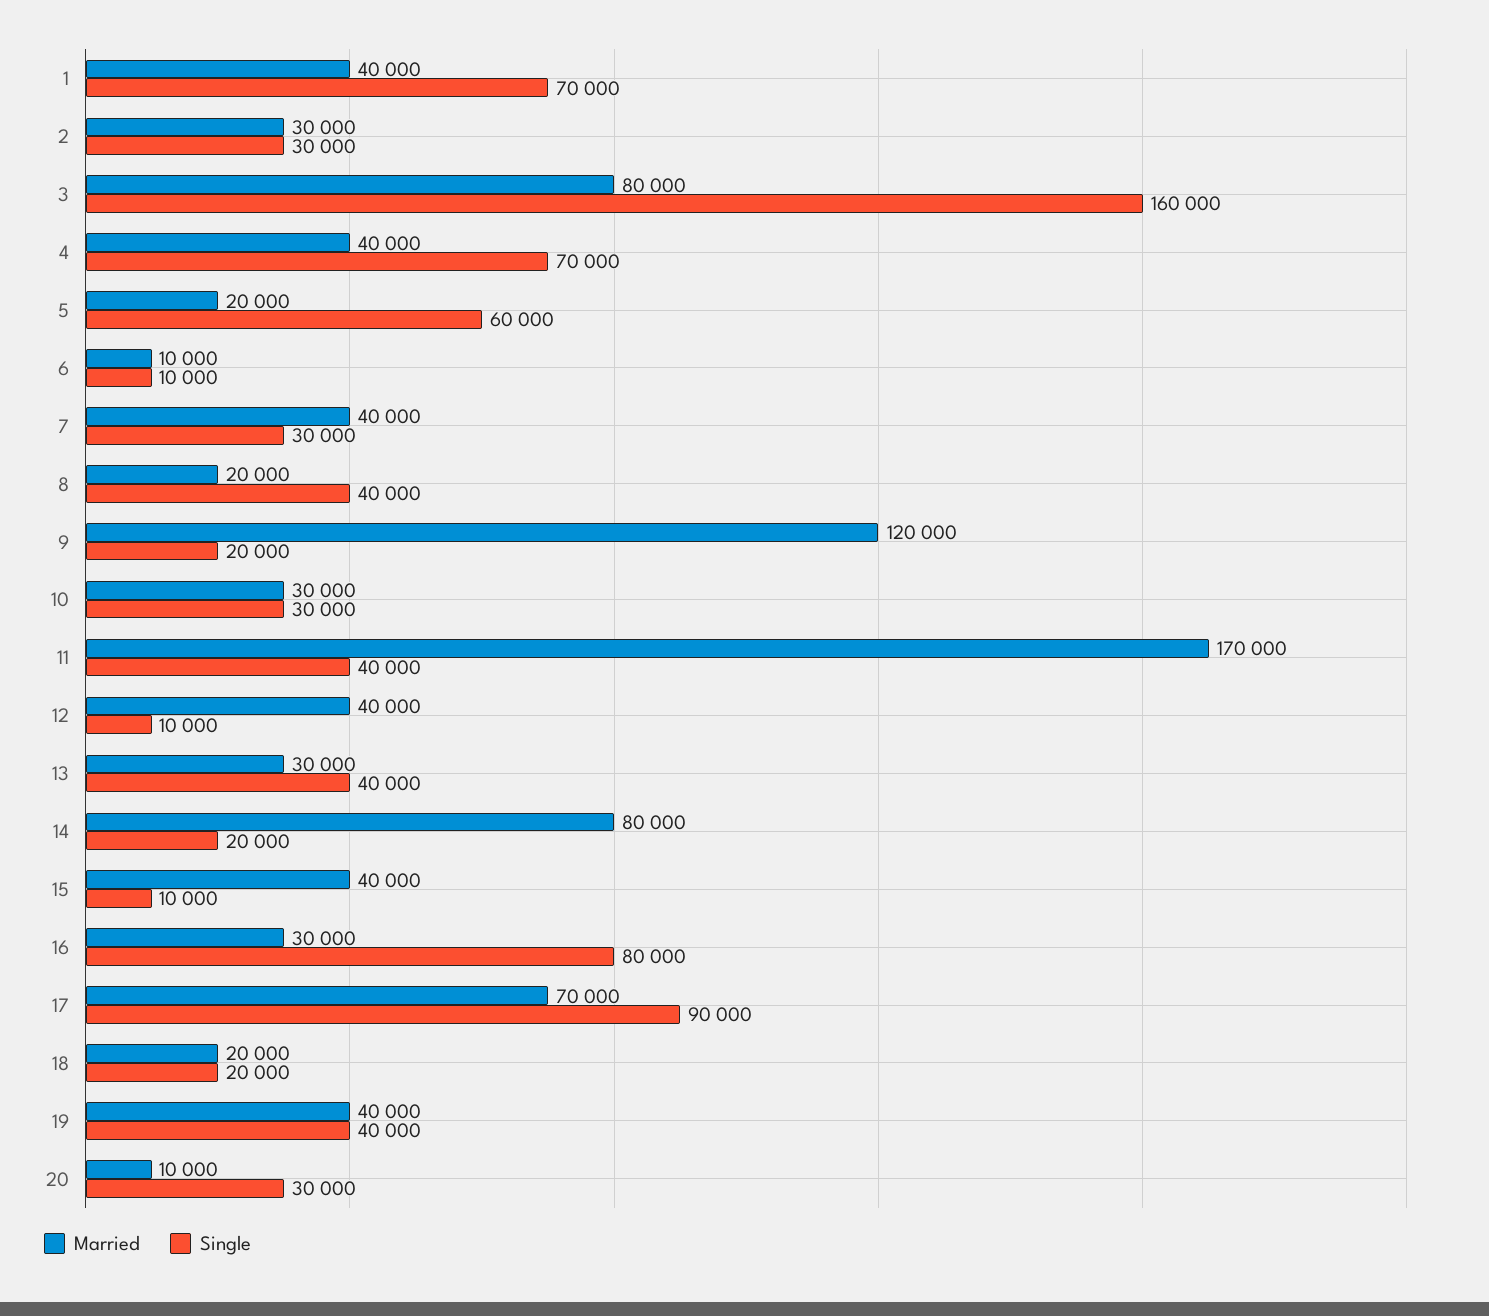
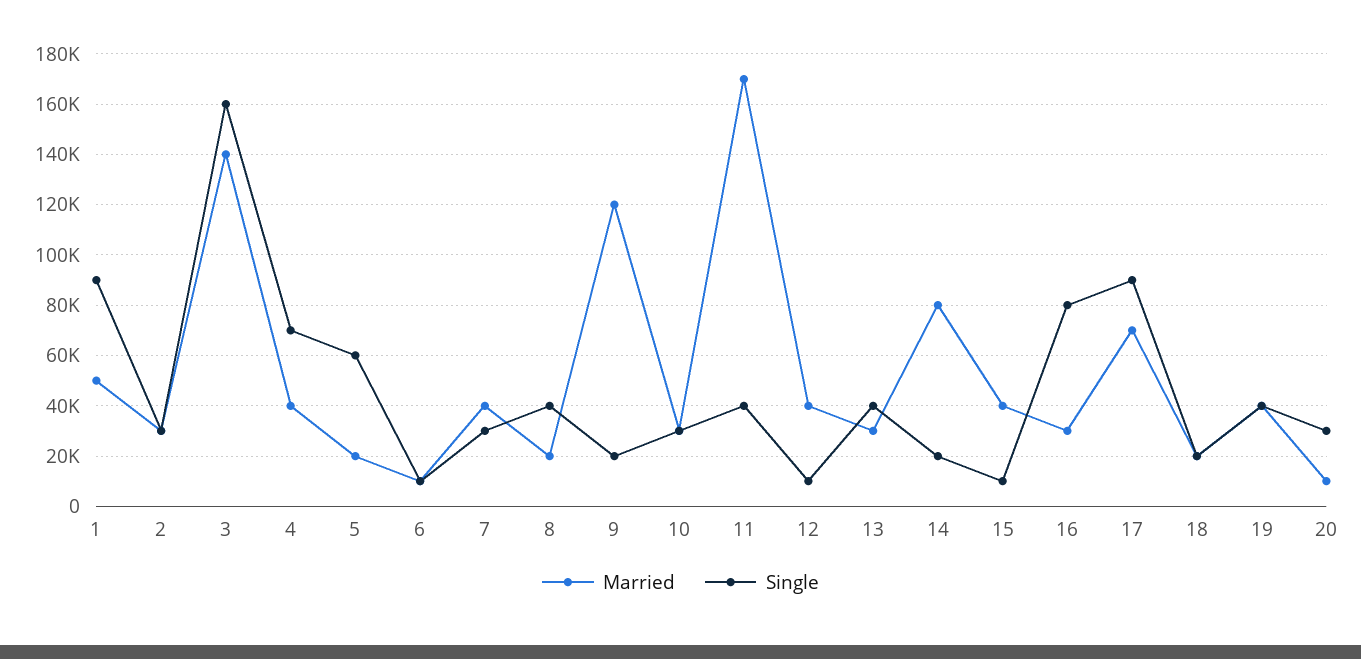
Married, 1: 40000 -> 50000
Single, 1: 70000 -> 90000
Married, 3: 80000 -> 140000

